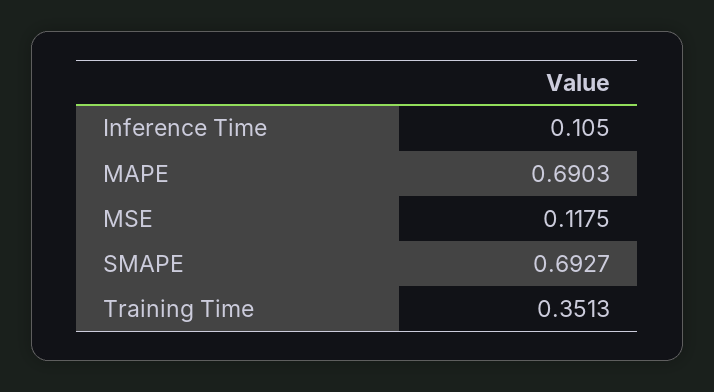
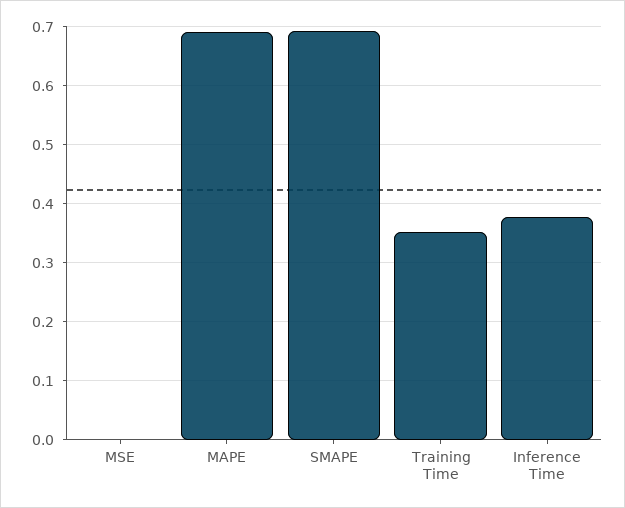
Inference Time: 0.105 -> 0.38
MSE: 0.1175 -> 0

